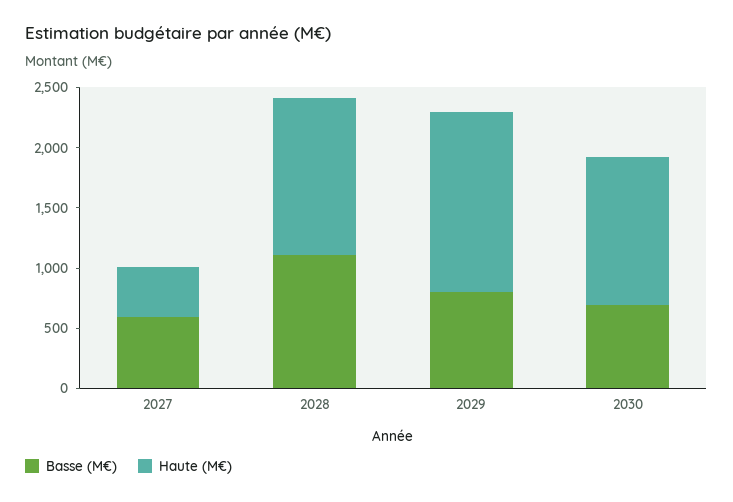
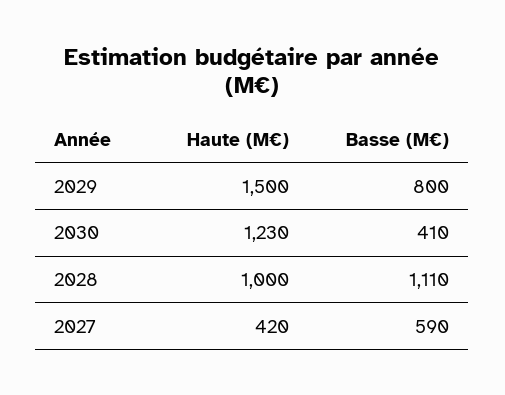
Haute (M€), 2028: 1300 -> 1000
Basse (M€), 2030: 700 -> 410

